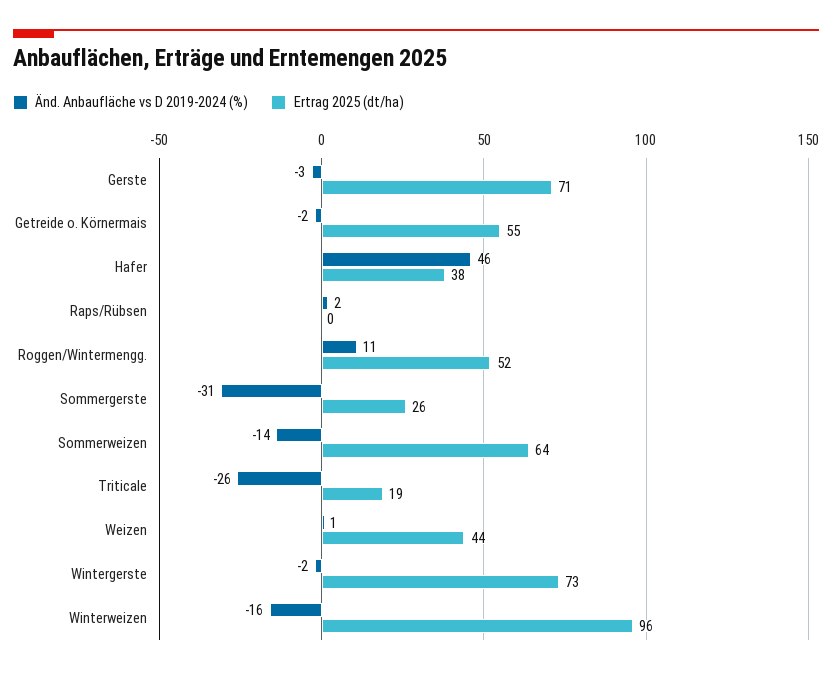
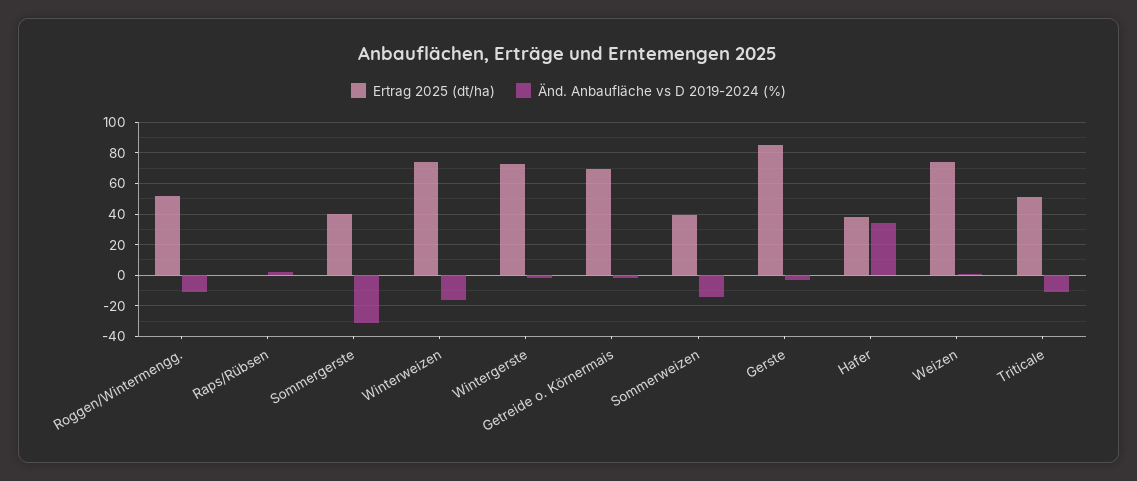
Ertrag 2025 (dt/ha), Gerste: 71 -> 85
Ertrag 2025 (dt/ha), Getreide o. Körnermais: 55 -> 70
Änd. Anbaufläche vs D 2019-2024 (%), Hafer: 46 -> 35
Änd. Anbaufläche vs D 2019-2024 (%), Roggen/Wintermengg.: 11 -> -10
Ertrag 2025 (dt/ha), Sommergerste: 26 -> 40
Ertrag 2025 (dt/ha), Sommerweizen: 64 -> 40
Änd. Anbaufläche vs D 2019-2024 (%), Triticale: -26 -> -10
Ertrag 2025 (dt/ha), Triticale: 19 -> 50
Ertrag 2025 (dt/ha), Weizen: 44 -> 75
Ertrag 2025 (dt/ha), Winterweizen: 96 -> 75

